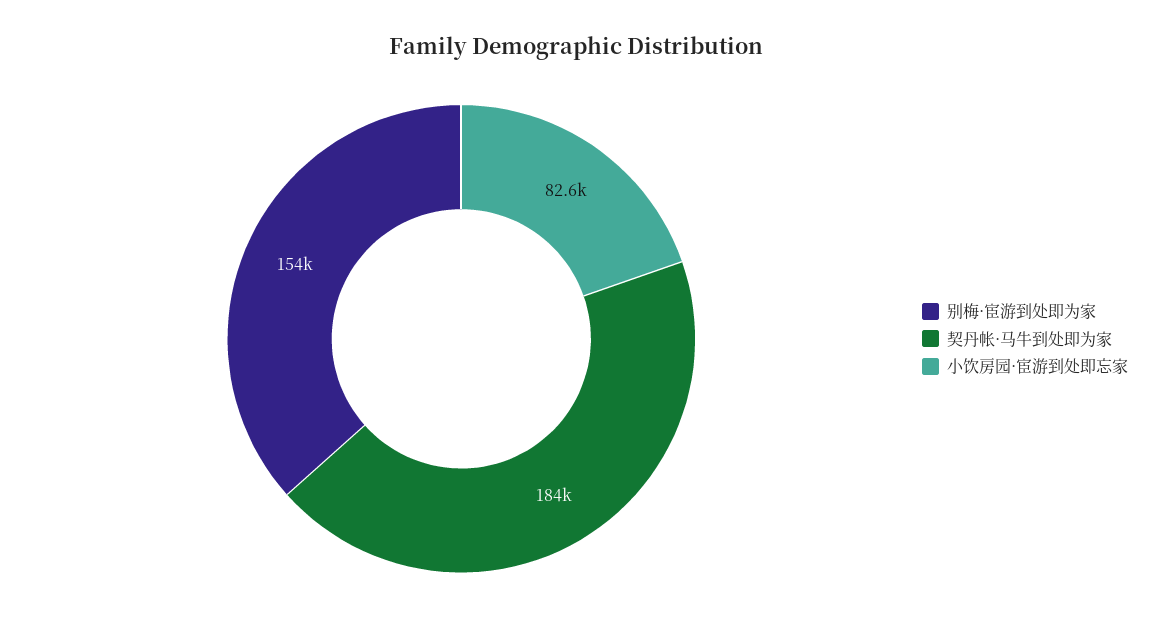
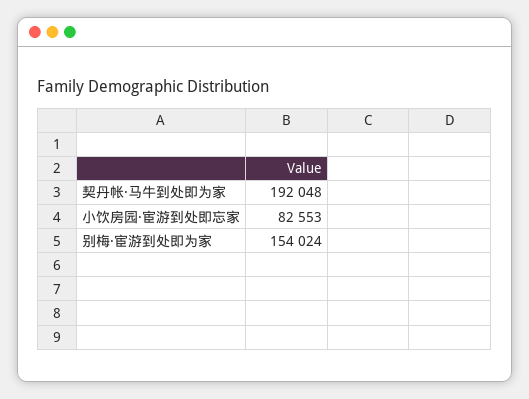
契丹帐·马牛到处即为家: 184000 -> 192048

